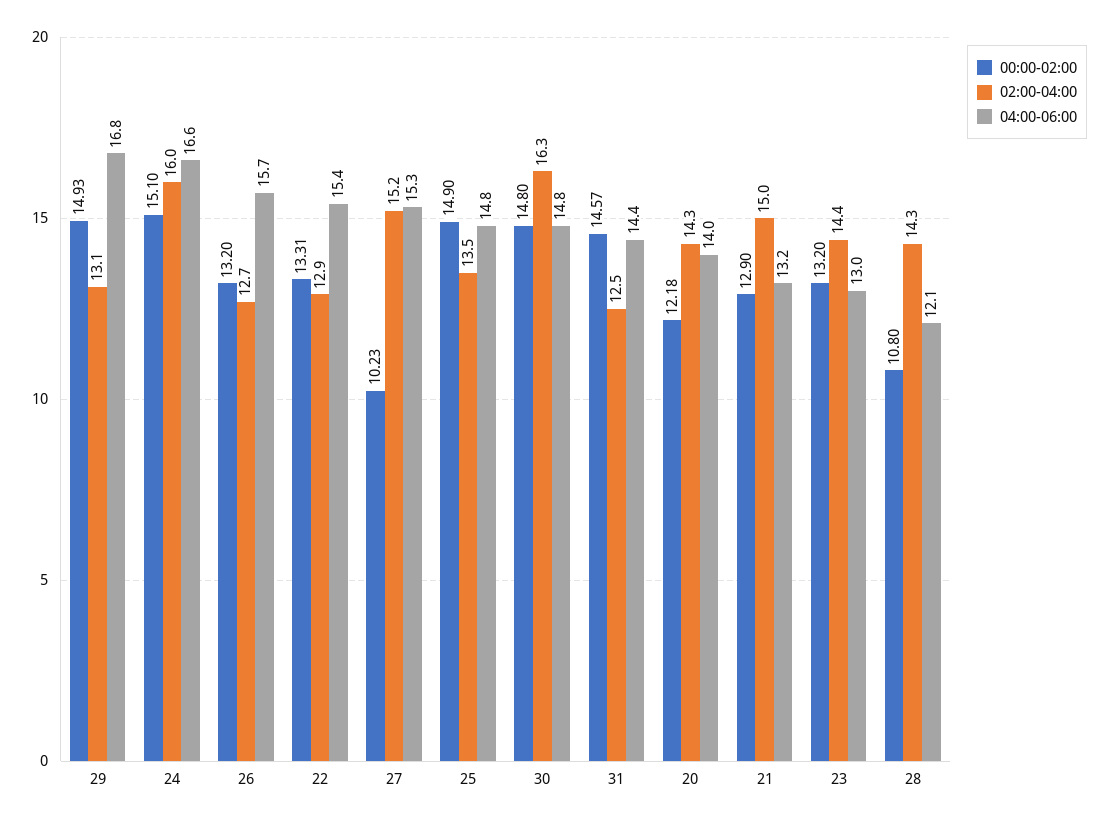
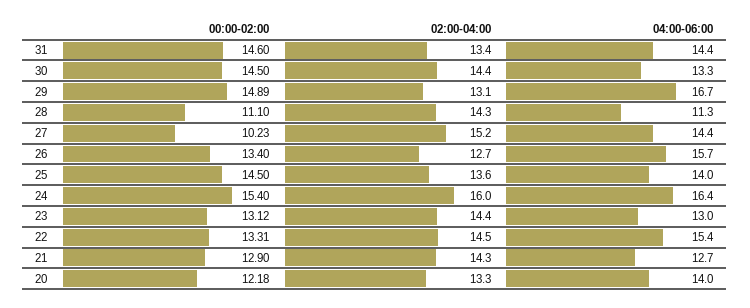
00:00-02:00, 29: 14.93 -> 14.89
04:00-06:00, 29: 16.8 -> 16.7
00:00-02:00, 24: 15.1 -> 15.4
04:00-06:00, 24: 16.6 -> 16.4
00:00-02:00, 26: 13.2 -> 13.4
02:00-04:00, 22: 12.9 -> 14.5
04:00-06:00, 27: 15.3 -> 14.4
00:00-02:00, 25: 14.9 -> 14.5
02:00-04:00, 25: 13.5 -> 13.6
04:00-06:00, 25: 14.8 -> 14
00:00-02:00, 30: 14.8 -> 14.5
02:00-04:00, 30: 16.3 -> 14.4
04:00-06:00, 30: 14.8 -> 13.3
00:00-02:00, 31: 14.57 -> 14.6
02:00-04:00, 31: 12.5 -> 13.4
02:00-04:00, 20: 14.3 -> 13.3
02:00-04:00, 21: 15 -> 14.3
04:00-06:00, 21: 13.2 -> 12.7
00:00-02:00, 23: 13.2 -> 13.12
00:00-02:00, 28: 10.8 -> 11.1
04:00-06:00, 28: 12.1 -> 11.3

